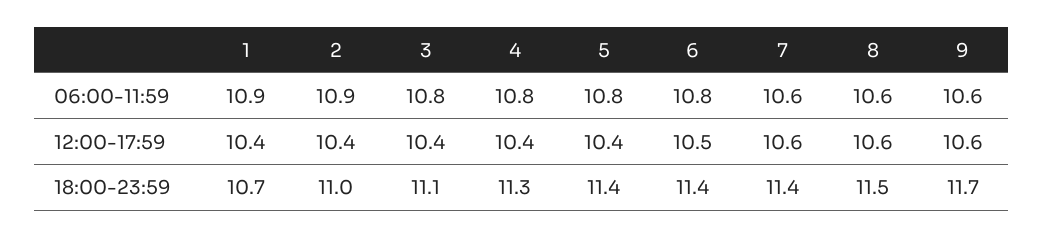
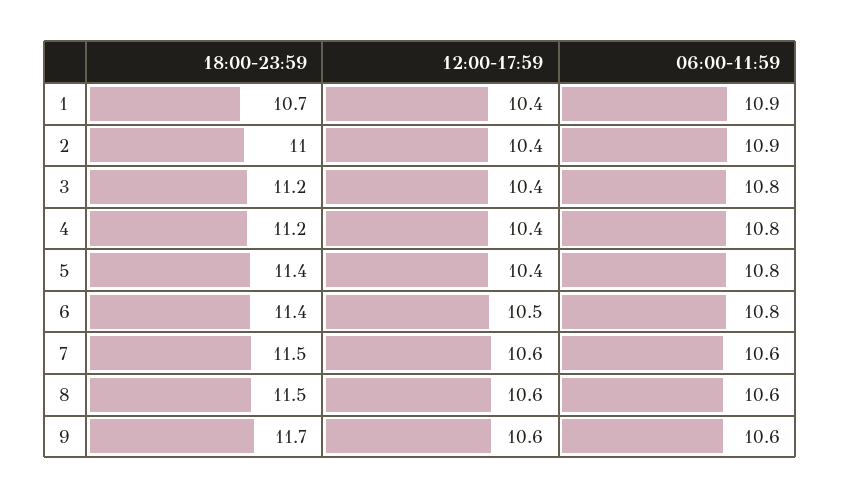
3, 18:00-23:59: 11.1 -> 11.2
4, 18:00-23:59: 11.3 -> 11.2
7, 18:00-23:59: 11.4 -> 11.5

